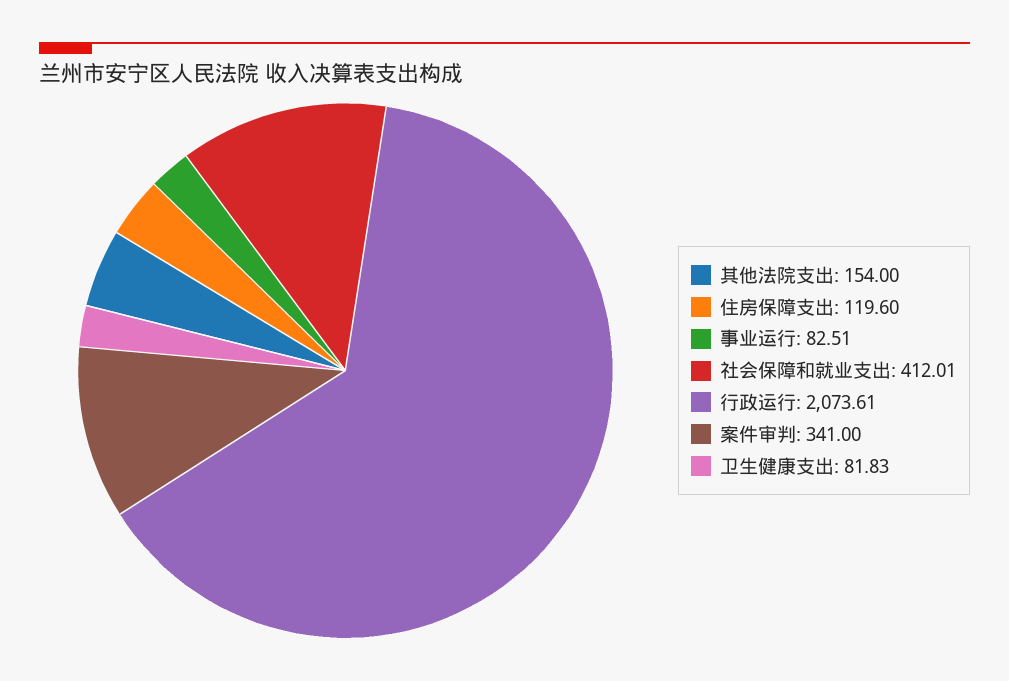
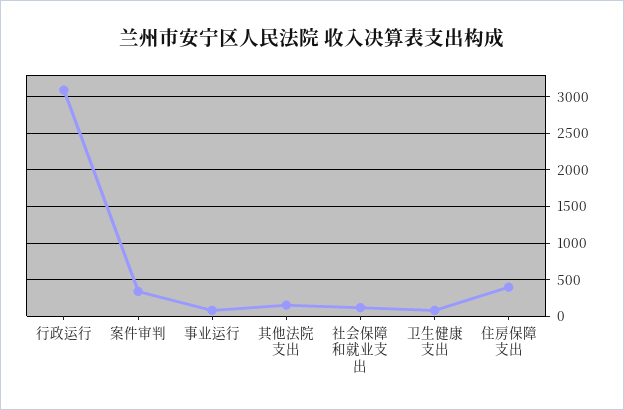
住房保障支出: 119.6 -> 400
社会保障和就业支出: 412.01 -> 100
行政运行: 2073.61 -> 3100

